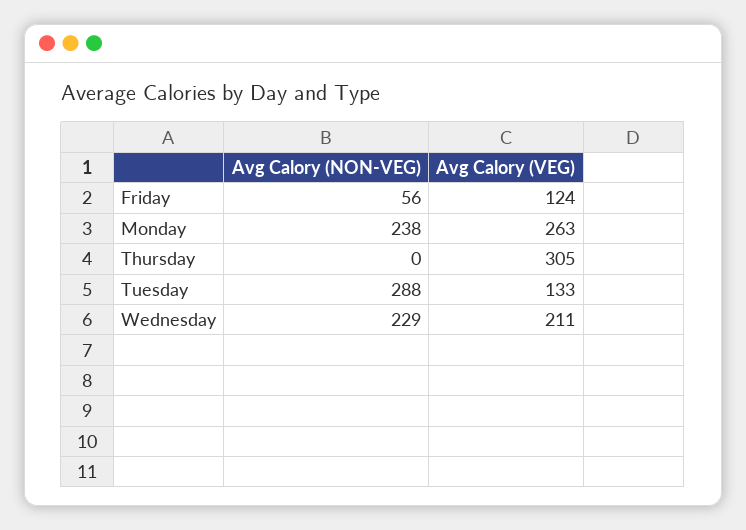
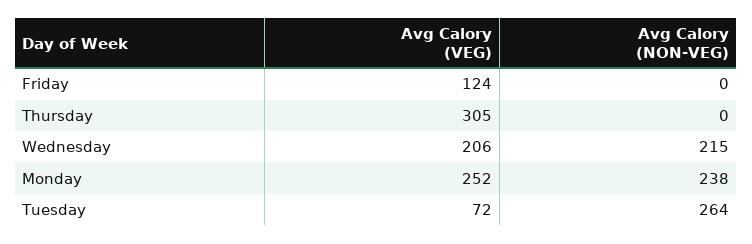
Avg Calory (NON-VEG), Friday: 56 -> 0
Avg Calory (VEG), Monday: 263 -> 252
Avg Calory (NON-VEG), Tuesday: 288 -> 264
Avg Calory (VEG), Tuesday: 133 -> 72
Avg Calory (NON-VEG), Wednesday: 229 -> 215
Avg Calory (VEG), Wednesday: 211 -> 206

